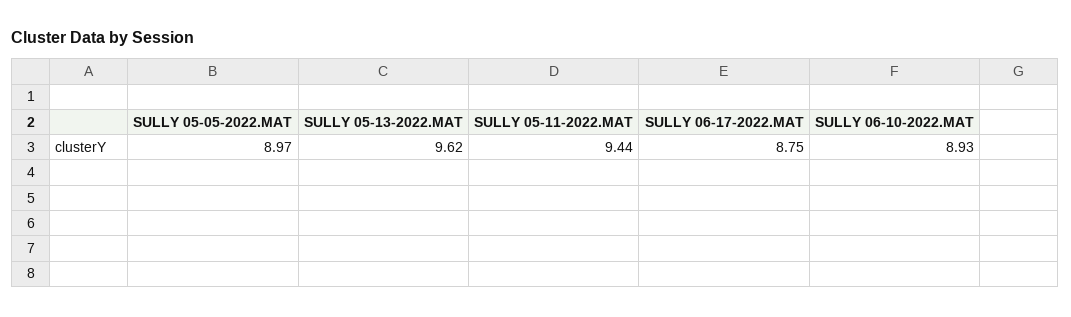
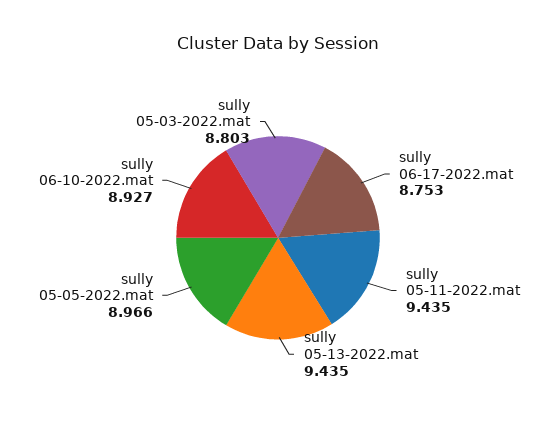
SULLY 05-13-2022.MAT: 9.62 -> 9.435
sully 05-03-2022.mat: none -> 8.803

